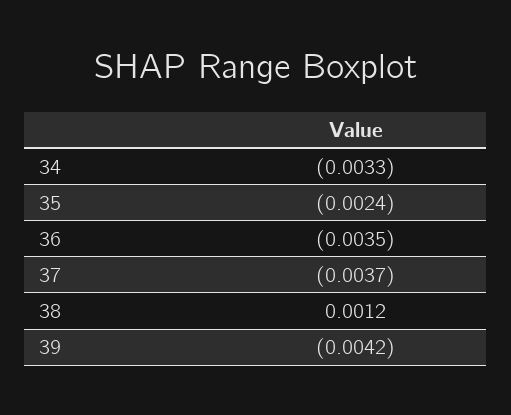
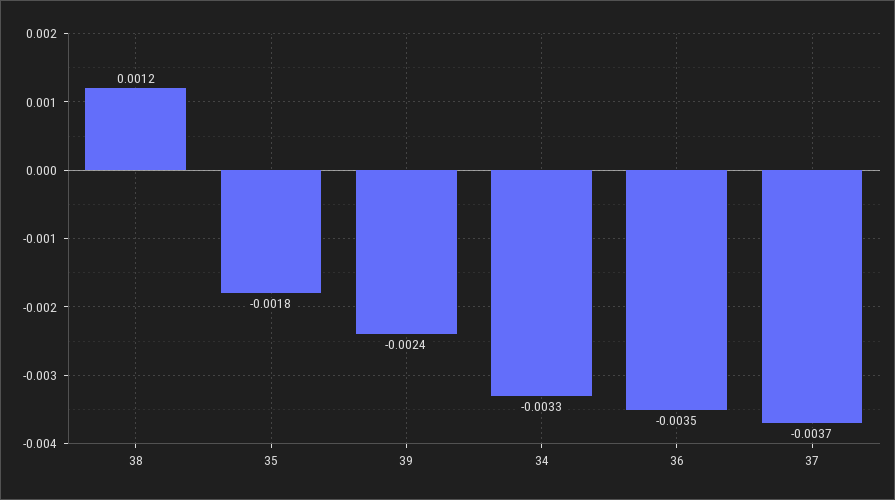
35: -0.0024 -> -0.0018
39: -0.0042 -> -0.0024

